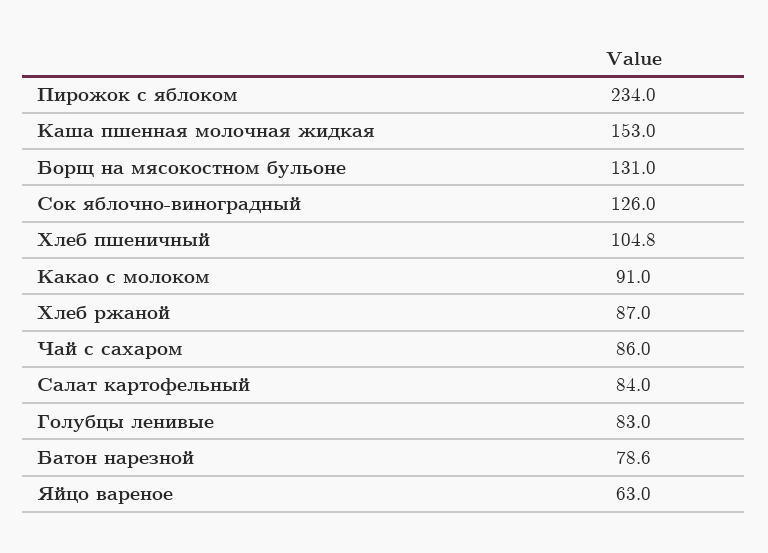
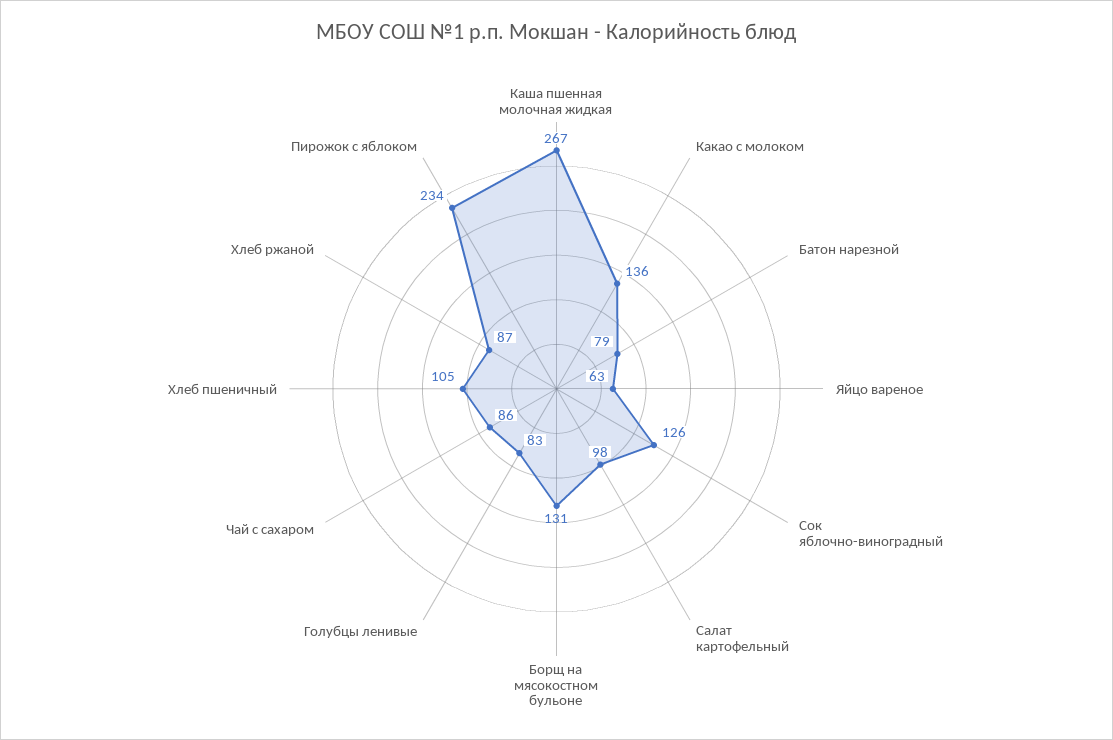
Каша пшенная молочная жидкая: 153 -> 267
Какао с молоком: 91 -> 136
Салат картофельный: 84 -> 98

